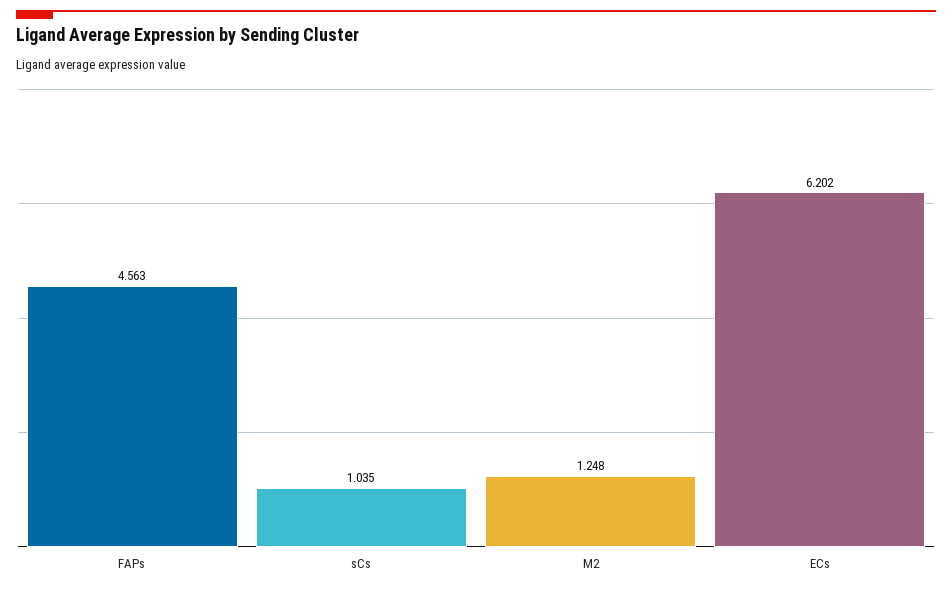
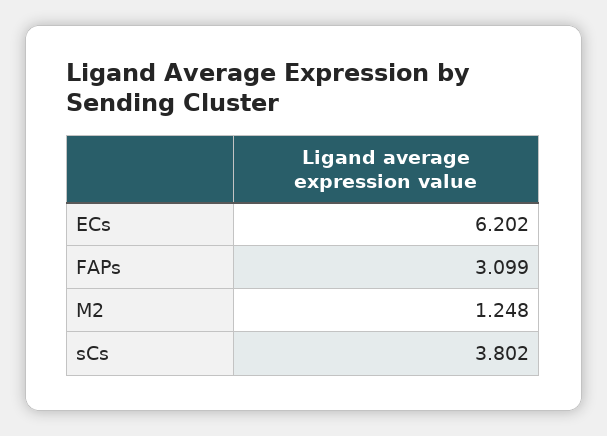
FAPs: 4.563 -> 3.099
sCs: 1.035 -> 3.802

